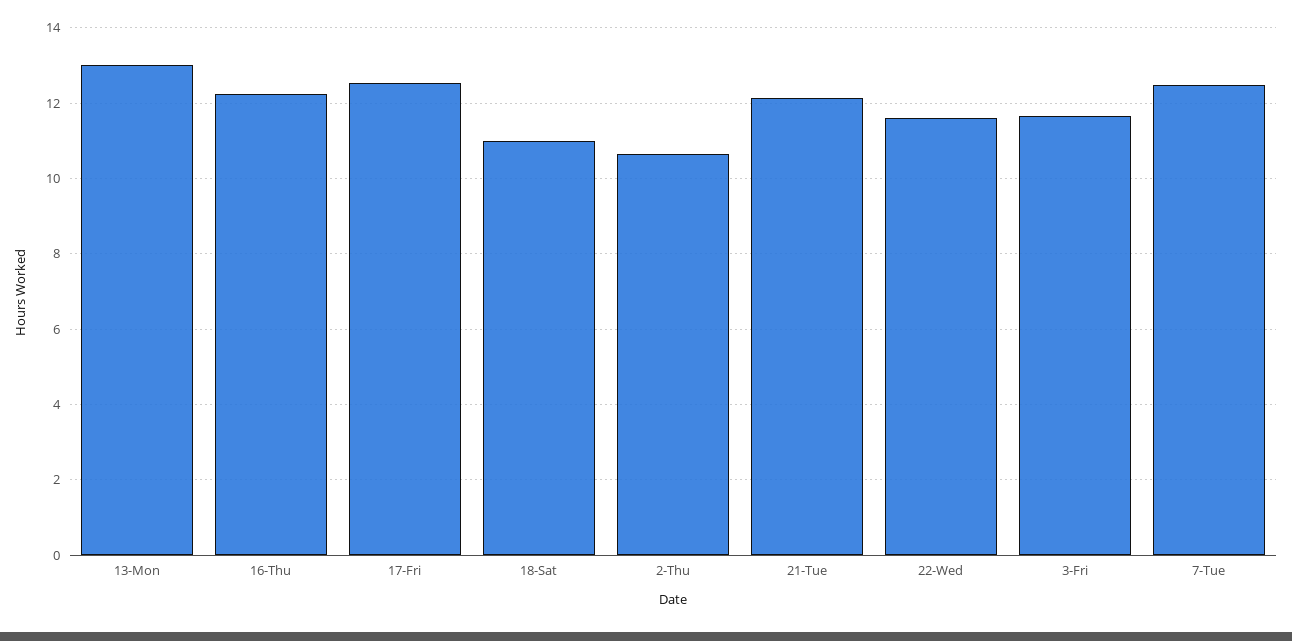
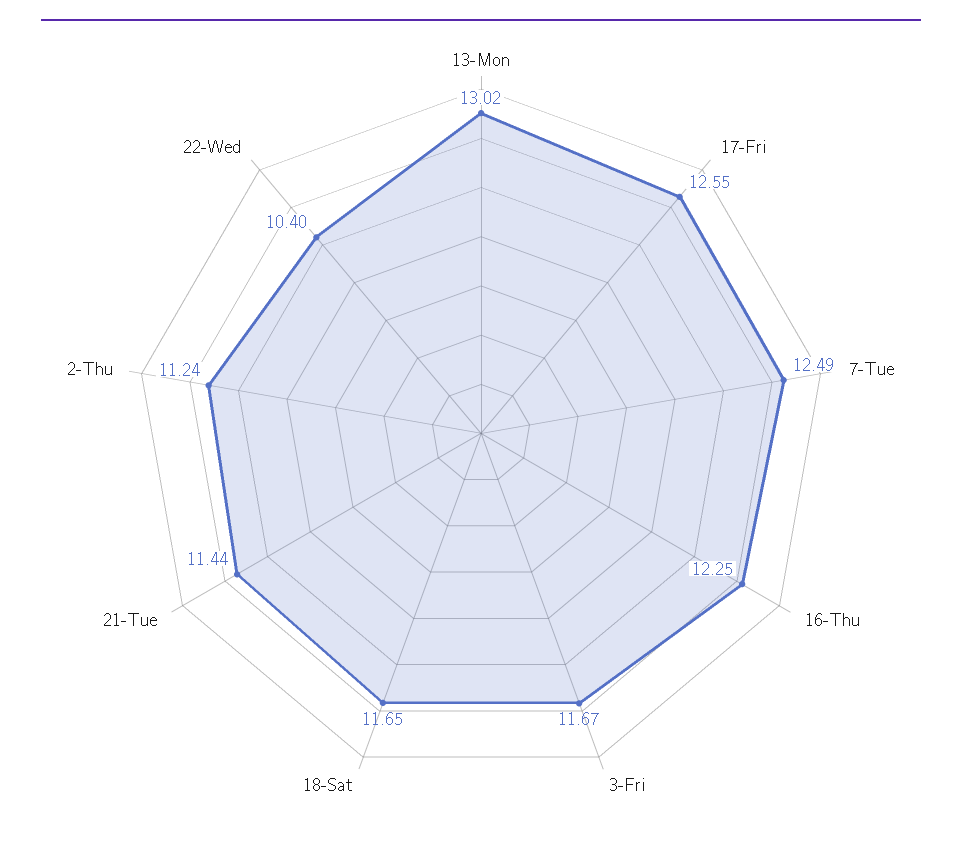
18-Sat: 11 -> 11.65
2-Thu: 10.6 -> 11.24
21-Tue: 12.2 -> 11.44
22-Wed: 11.6 -> 10.4

